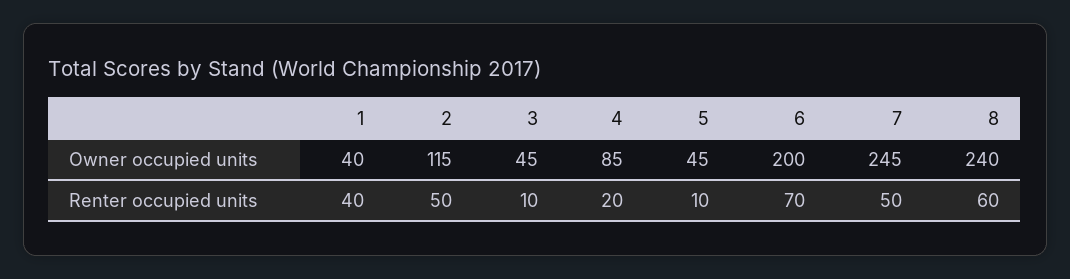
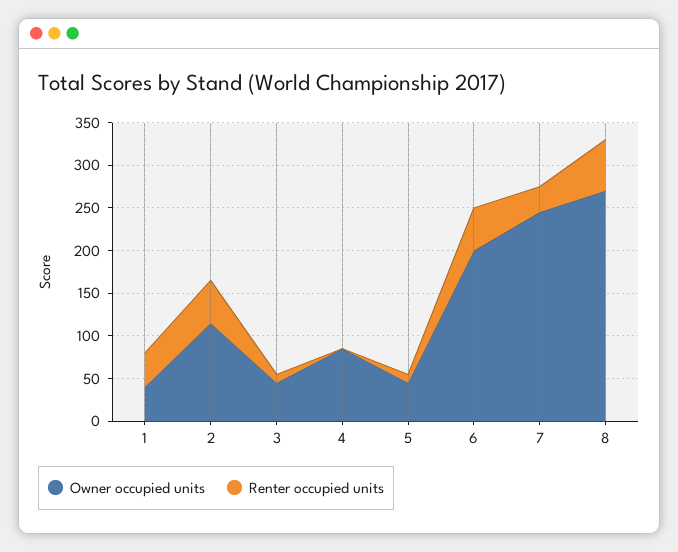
Owner occupied units, 8: 240 -> 270
Renter occupied units, 4: 20 -> 0
Renter occupied units, 6: 70 -> 50
Renter occupied units, 7: 50 -> 30

